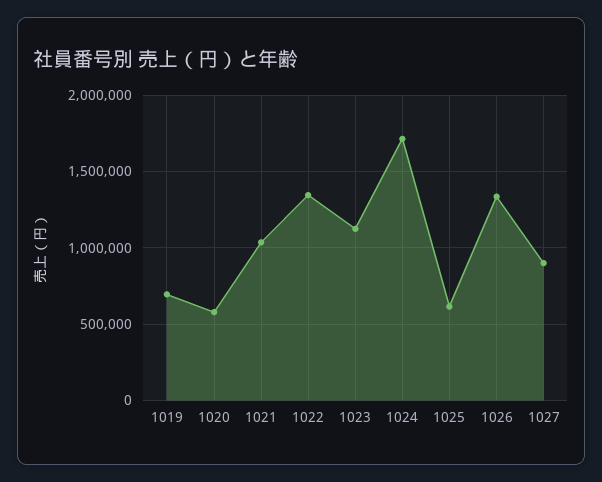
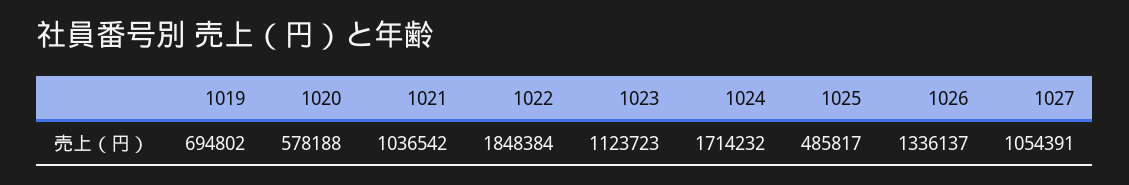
1022: 1350000 -> 1848384
1025: 600000 -> 485817
1027: 900000 -> 1054391

